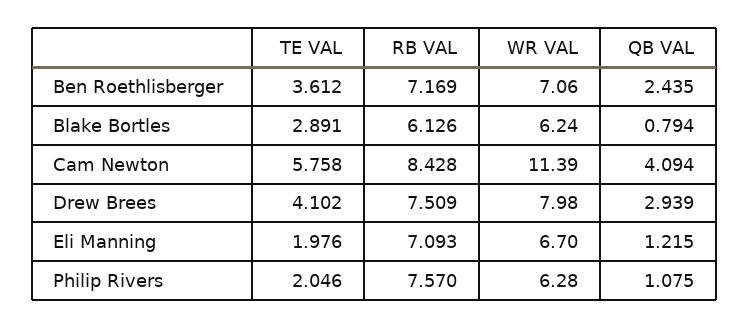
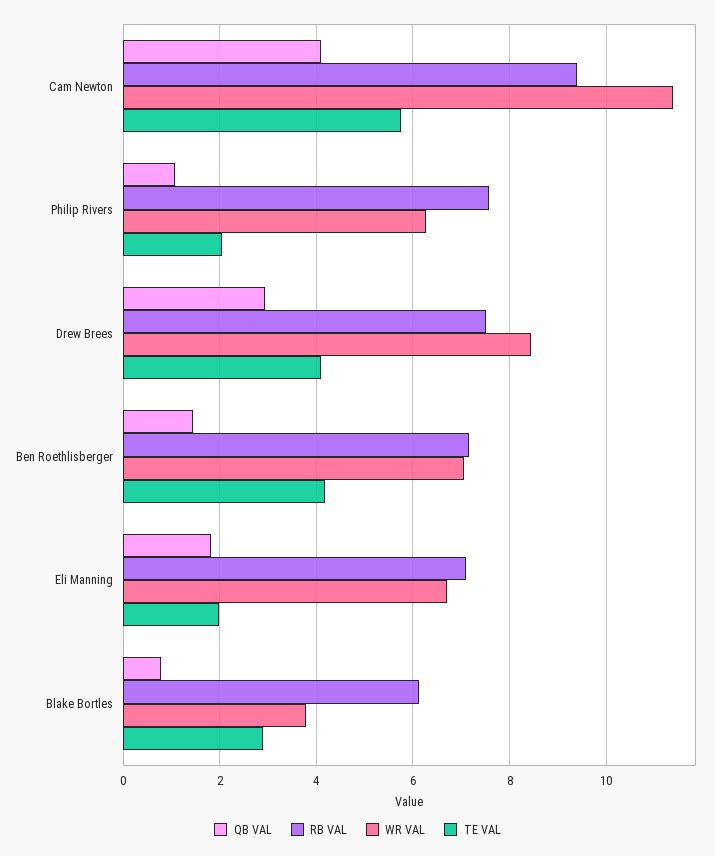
TE VAL, Ben Roethlisberger: 3.612 -> 4.2
QB VAL, Ben Roethlisberger: 2.435 -> 1.4
WR VAL, Blake Bortles: 6.24 -> 3.8
RB VAL, Cam Newton: 8.428 -> 9.4
WR VAL, Drew Brees: 7.98 -> 8.4
QB VAL, Eli Manning: 1.215 -> 1.8

